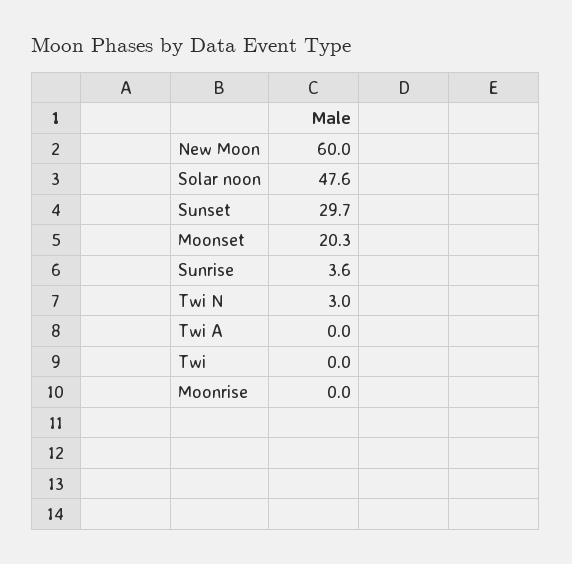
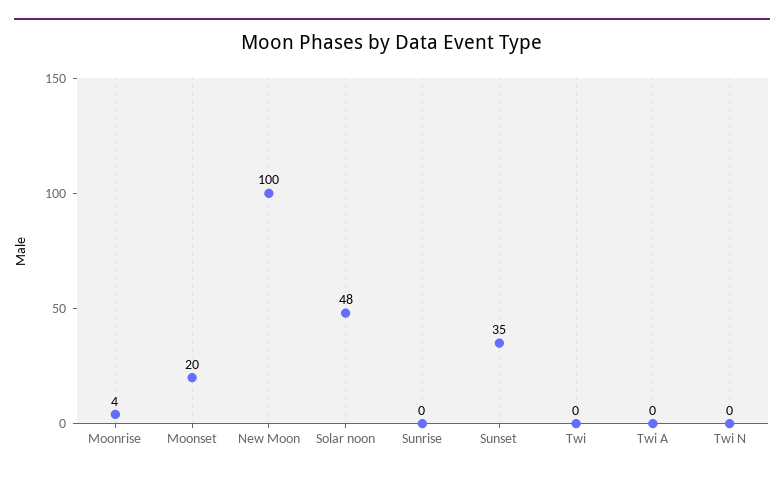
New Moon: 60 -> 100
Sunset: 29.7 -> 35
Sunrise: 3.6 -> 0
Twi N: 3 -> 0
Moonrise: 0 -> 4

